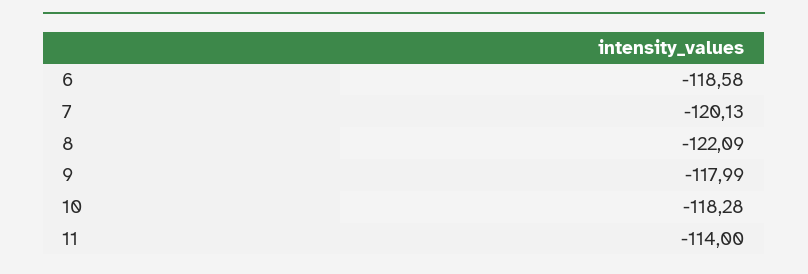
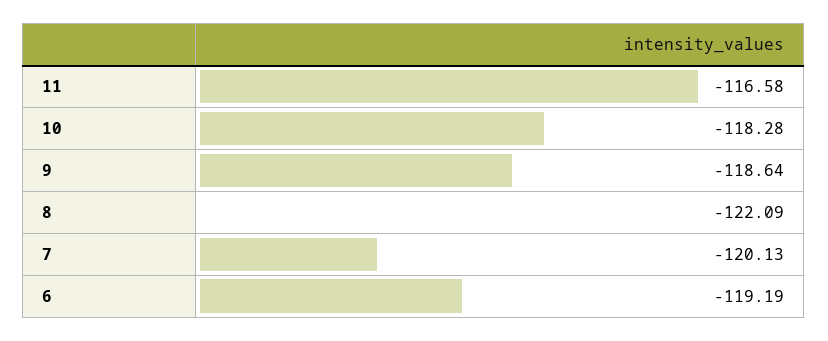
6: -118.58 -> -119.19
9: -117.99 -> -118.64
11: -114 -> -116.58

